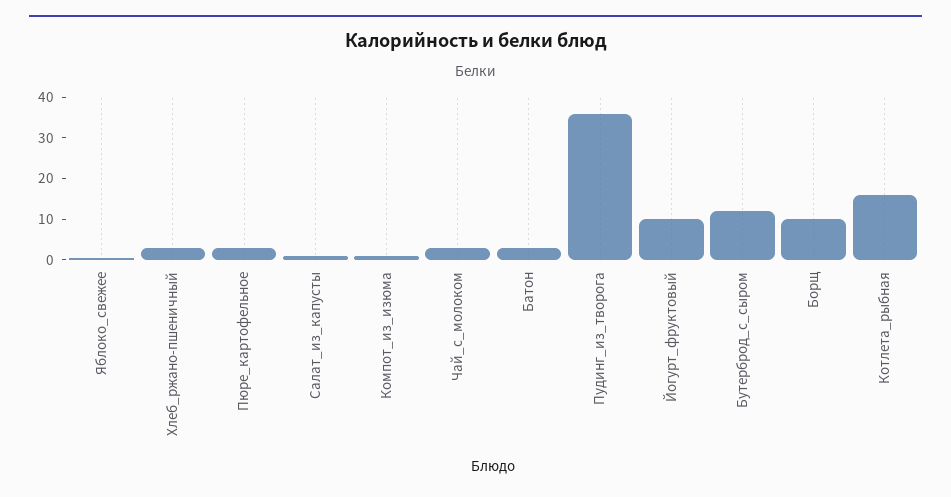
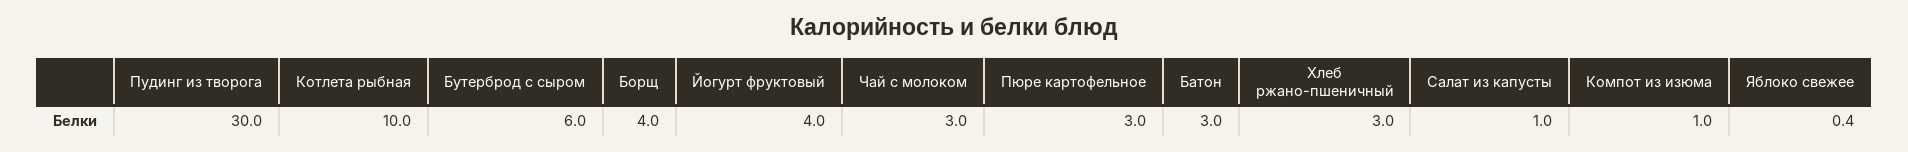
Пудинг_из_творога: 36 -> 30
Йогурт_фруктовый: 10 -> 4
Бутерброд_с_сыром: 12 -> 6
Борщ: 10 -> 4
Котлета_рыбная: 16 -> 10

